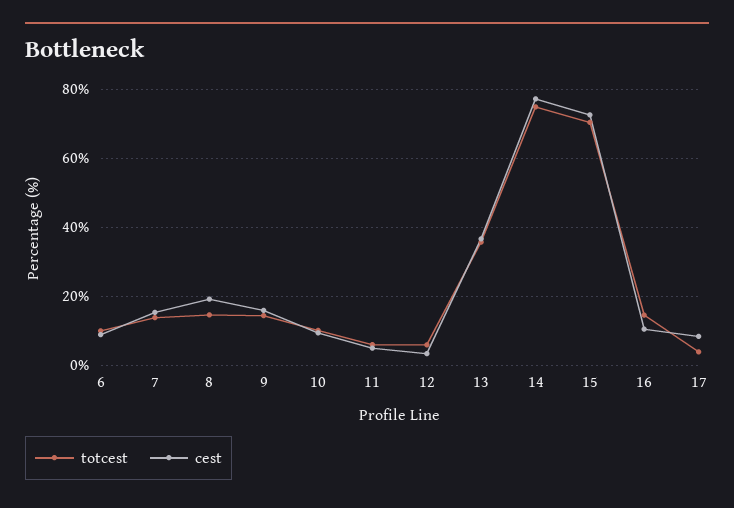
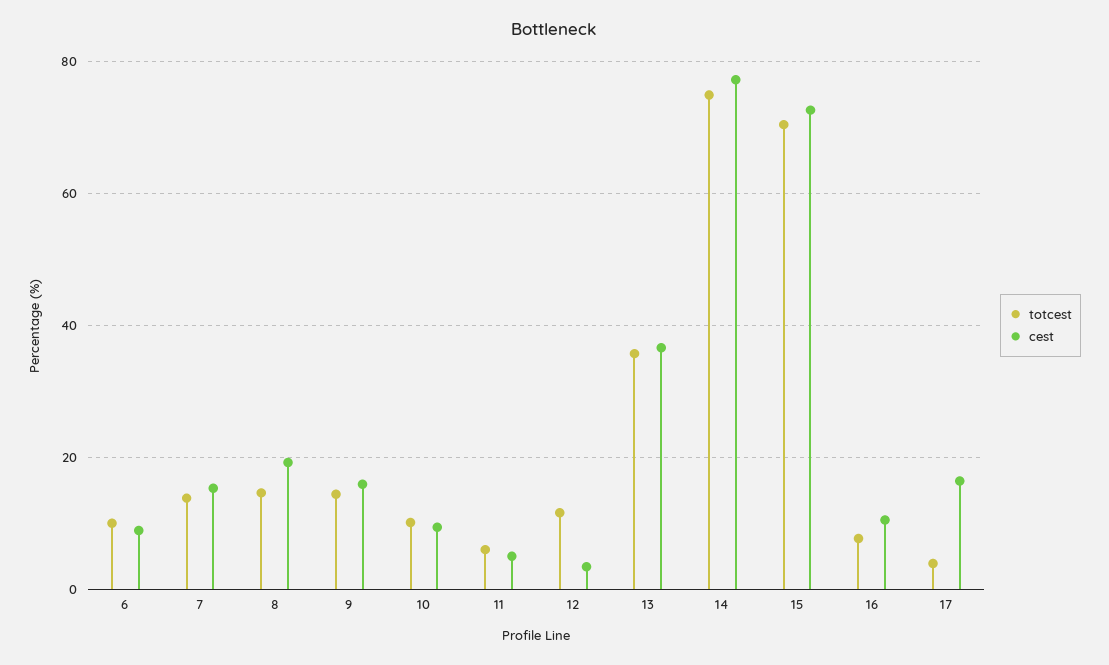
totcest, 12: 6 -> 12
totcest, 16: 14 -> 8
cest, 17: 8 -> 16

